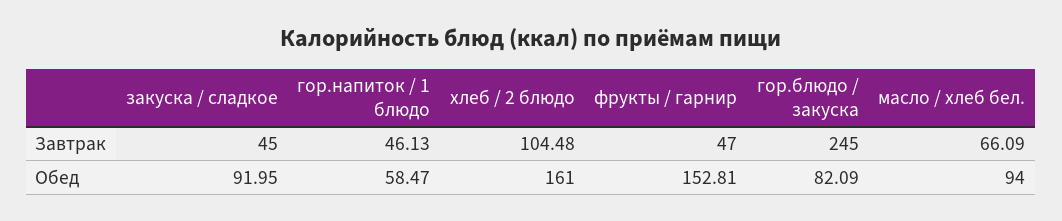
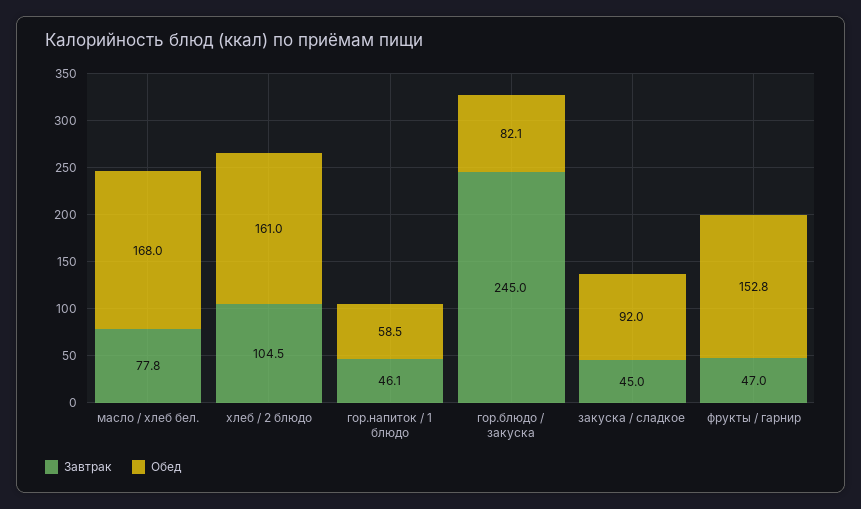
Завтрак, масло / хлеб бел.: 66.09 -> 77.8
Обед, масло / хлеб бел.: 94 -> 168

